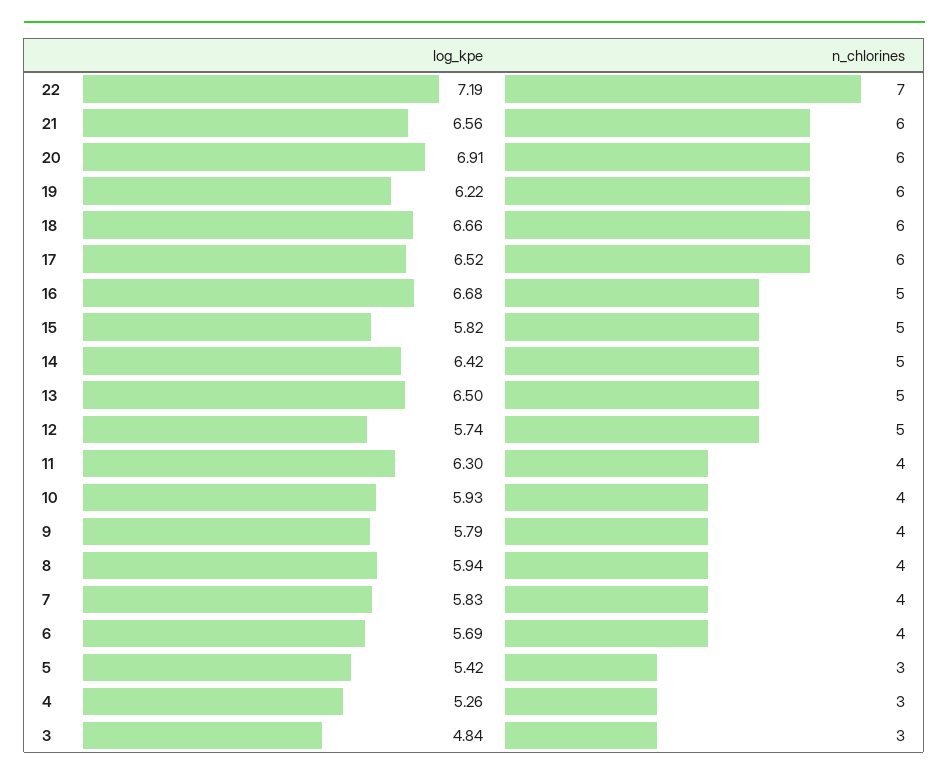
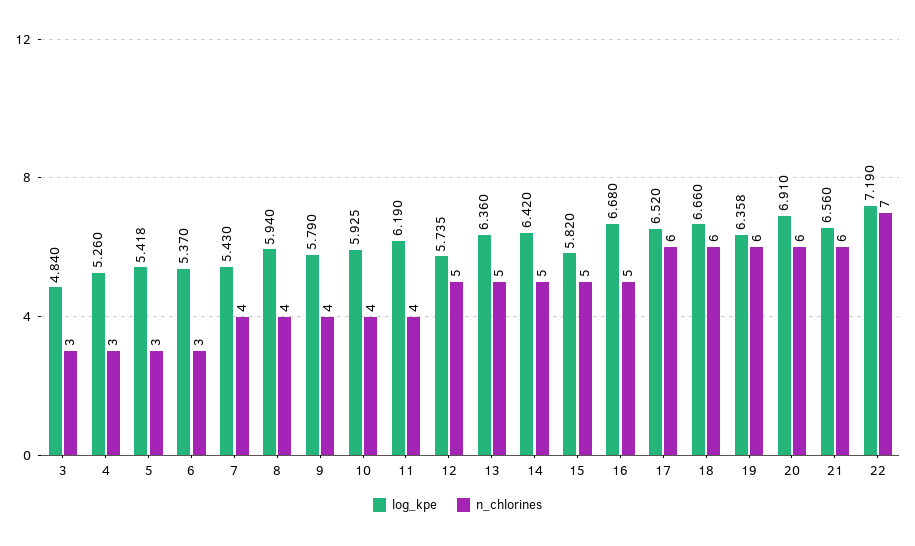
log_kpe, 19: 6.22 -> 6.358
log_kpe, 13: 6.5 -> 6.36
log_kpe, 11: 6.3 -> 6.19
log_kpe, 7: 5.83 -> 5.43
log_kpe, 6: 5.69 -> 5.37
n_chlorines, 6: 4 -> 3

